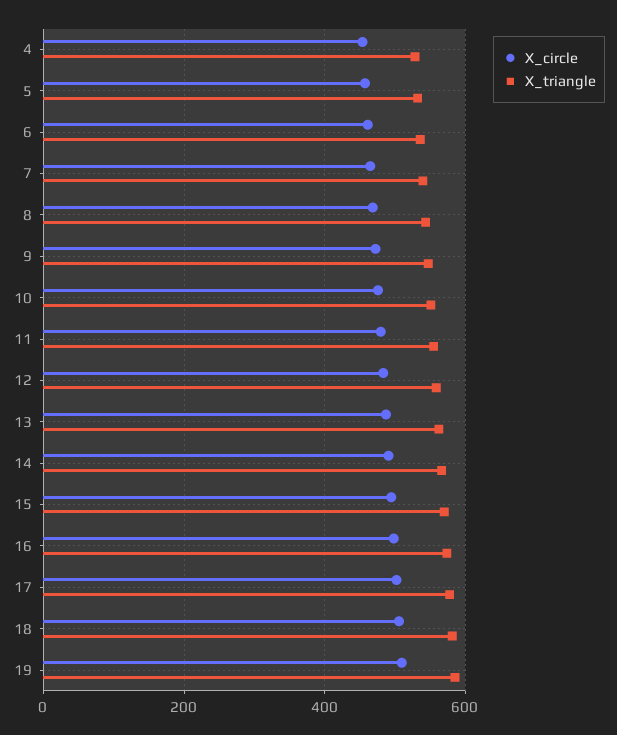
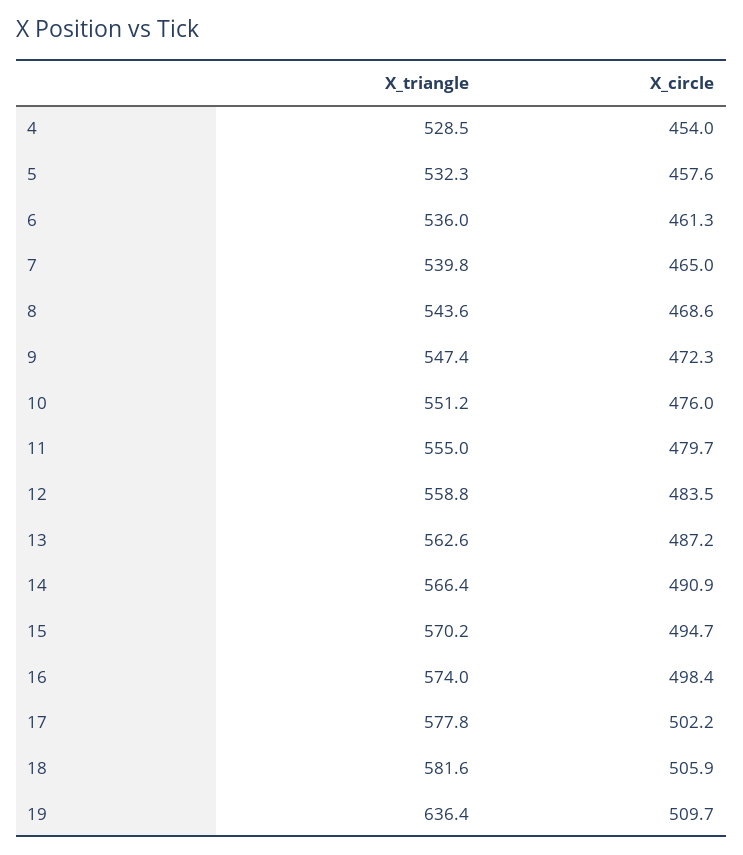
X_triangle, 19: 580 -> 636.4

